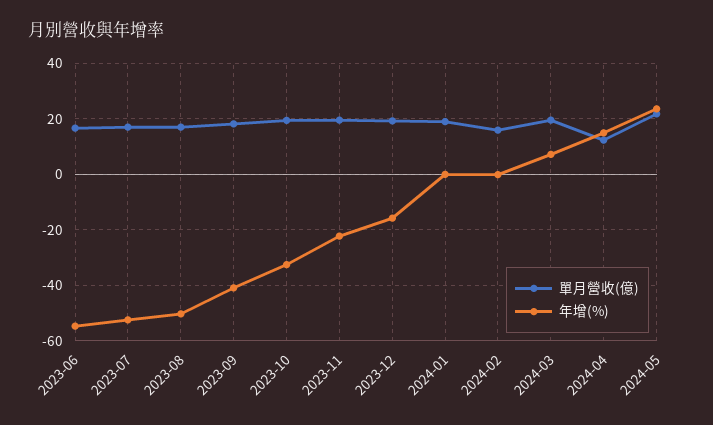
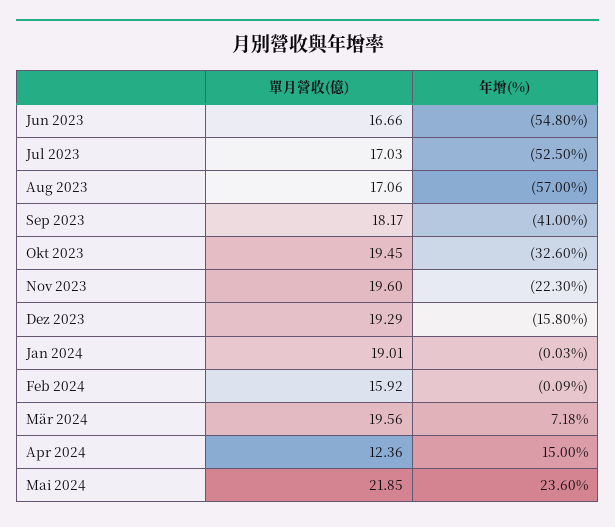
年增(%), 2023-08: -50 -> -57

